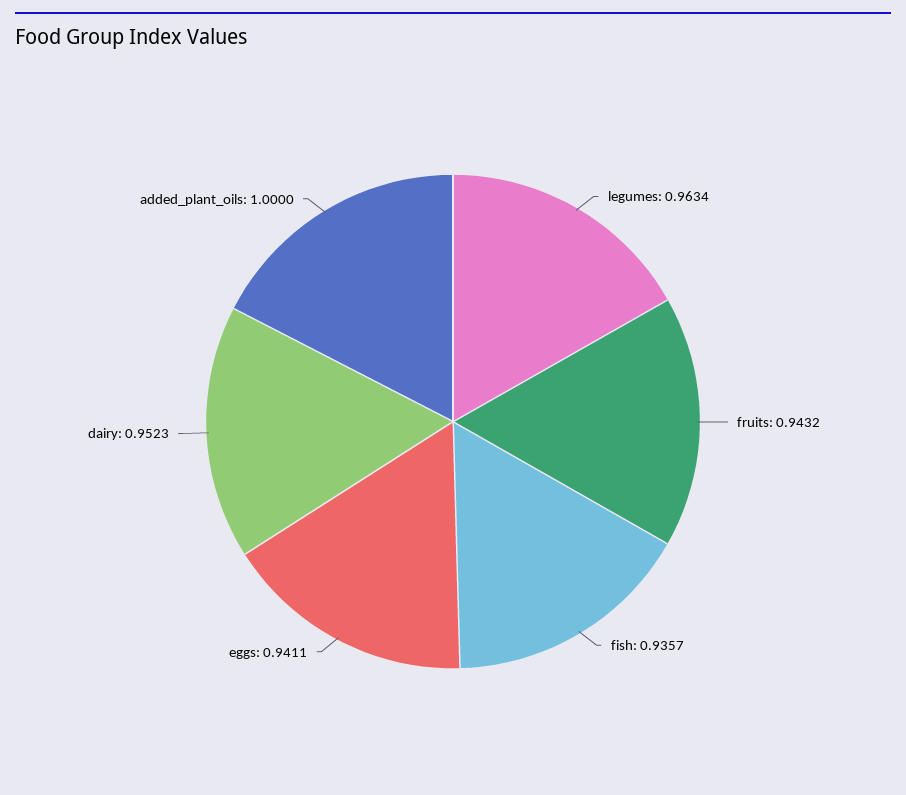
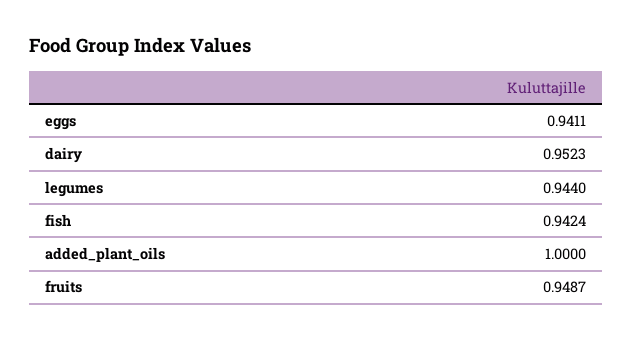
legumes: 0.9634 -> 0.944
fruits: 0.9432 -> 0.9487
fish: 0.9357 -> 0.9424

